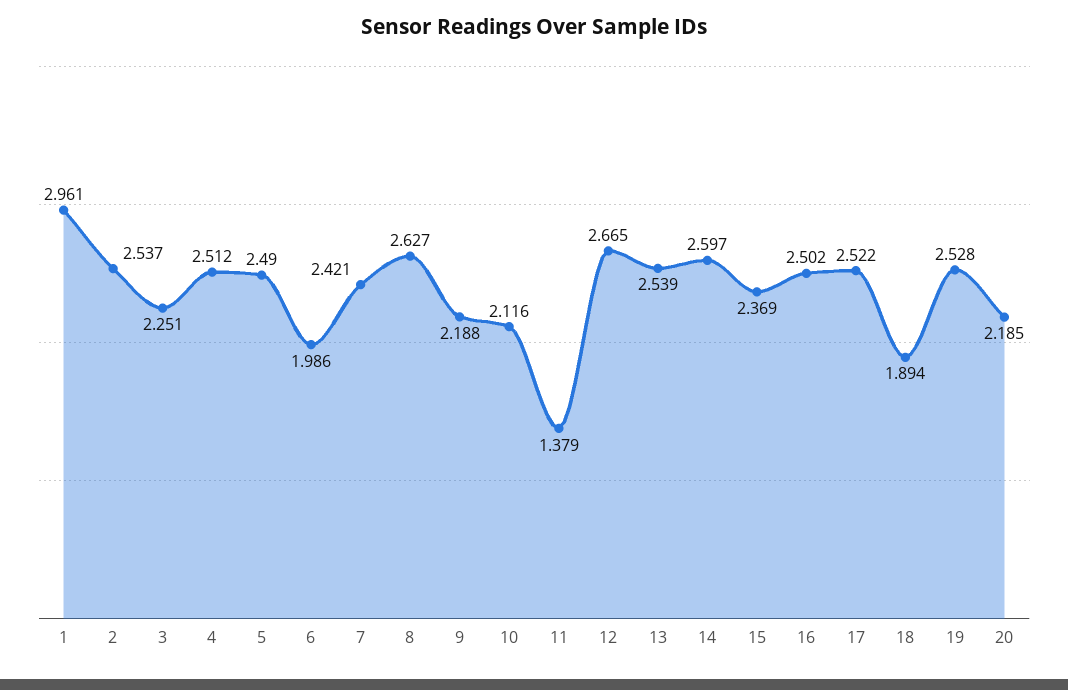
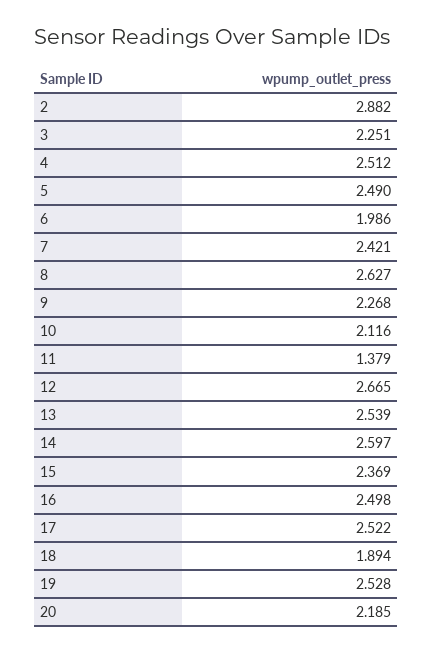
1: 2.961 -> none
2: 2.537 -> 2.882
9: 2.188 -> 2.268
16: 2.502 -> 2.498

